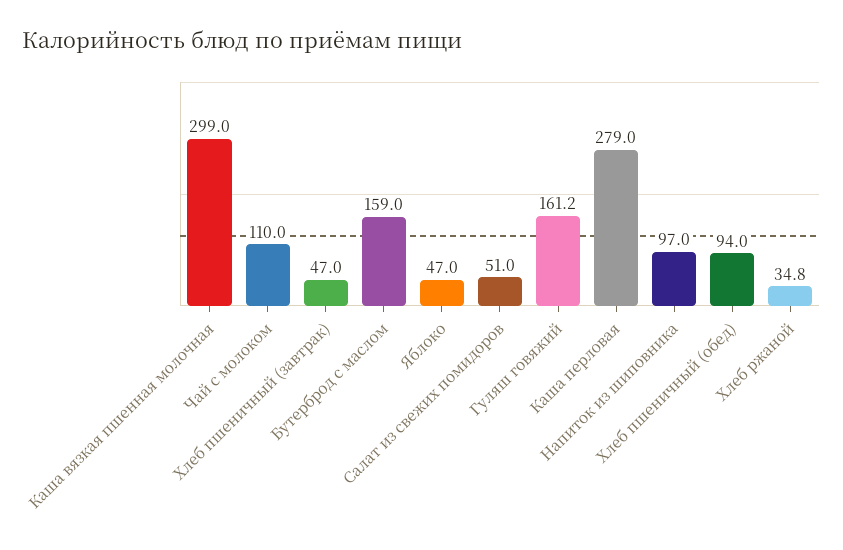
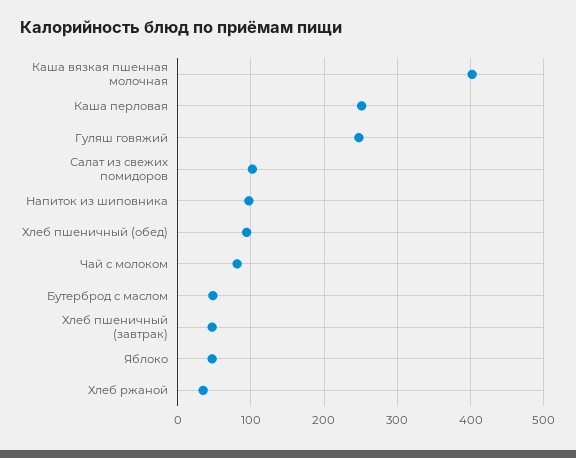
Каша вязкая пшенная молочная: 299 -> 400
Чай с молоком: 110 -> 80
Бутерброд с маслом: 159 -> 50
Салат из свежих помидоров: 51 -> 100
Гуляш говяжий: 161.2 -> 250
Каша перловая: 279 -> 250

